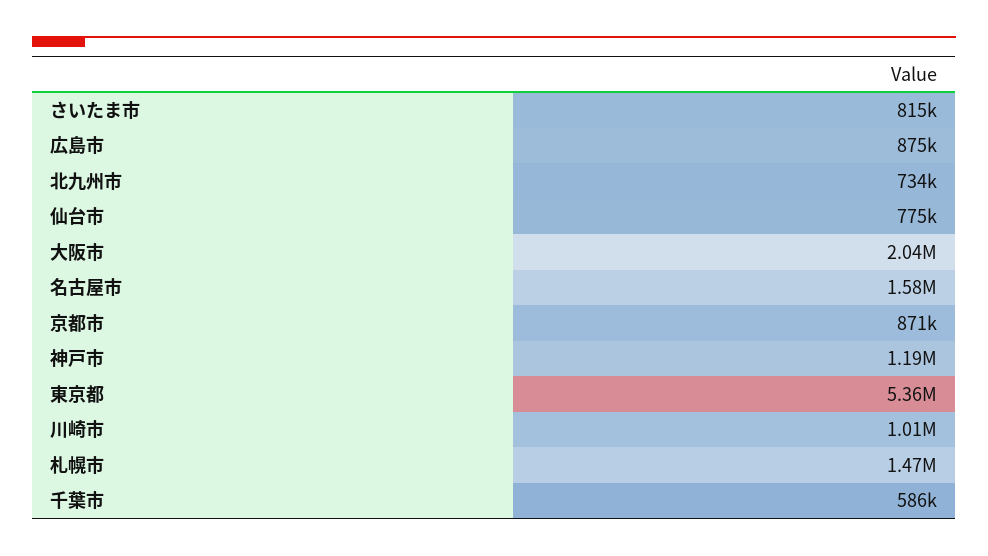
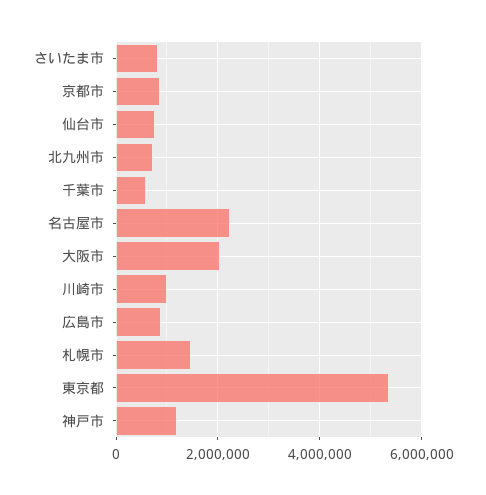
名古屋市: 1580000 -> 2200000

